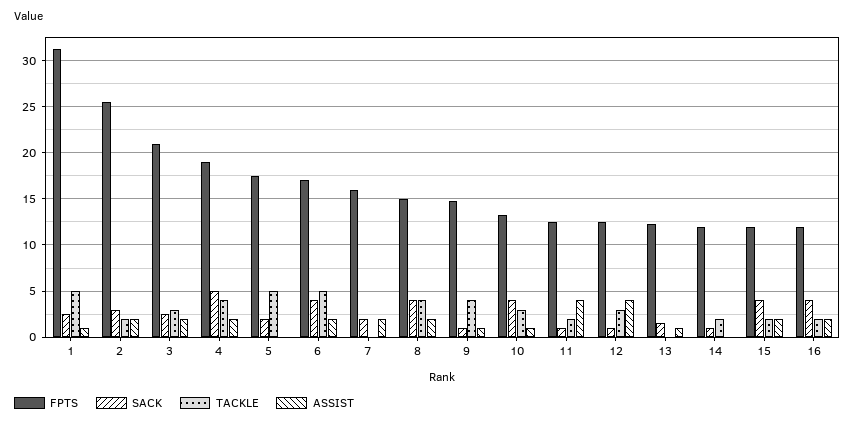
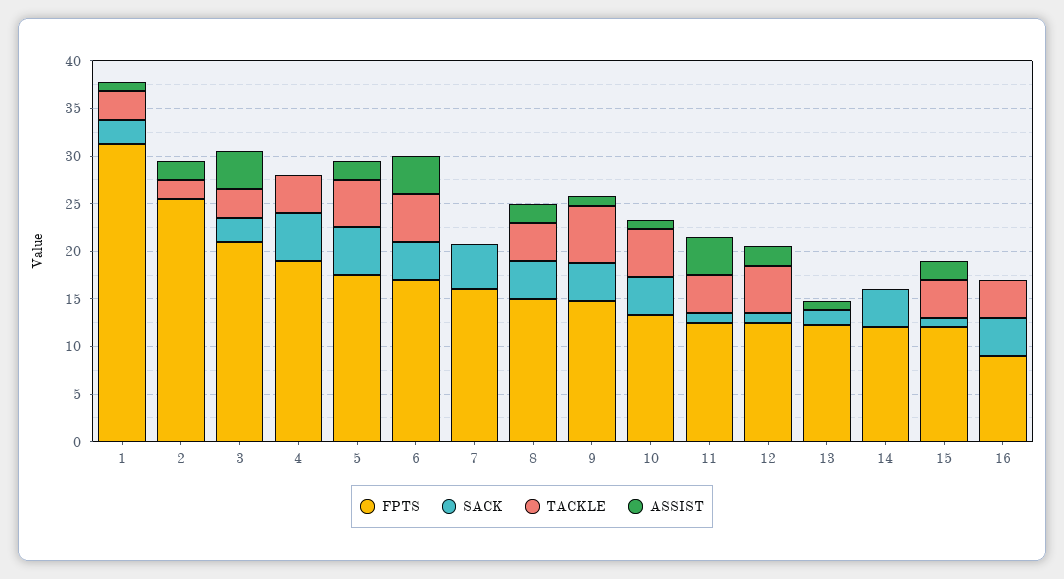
TACKLE, 1: 5 -> 3
SACK, 2: 3 -> 0
ASSIST, 3: 2 -> 4
ASSIST, 4: 2 -> 0
SACK, 5: 2 -> 5
ASSIST, 5: 0 -> 2
ASSIST, 6: 2 -> 4
SACK, 7: 2 -> 5
ASSIST, 7: 2 -> 0
SACK, 9: 1 -> 4
TACKLE, 9: 4 -> 6
TACKLE, 10: 3 -> 5
TACKLE, 11: 2 -> 4
TACKLE, 12: 3 -> 5
ASSIST, 12: 4 -> 2
SACK, 14: 1 -> 4
TACKLE, 14: 2 -> 0
SACK, 15: 4 -> 1
TACKLE, 15: 2 -> 4
FPTS, 16: 12 -> 9
TACKLE, 16: 2 -> 4
ASSIST, 16: 2 -> 0

